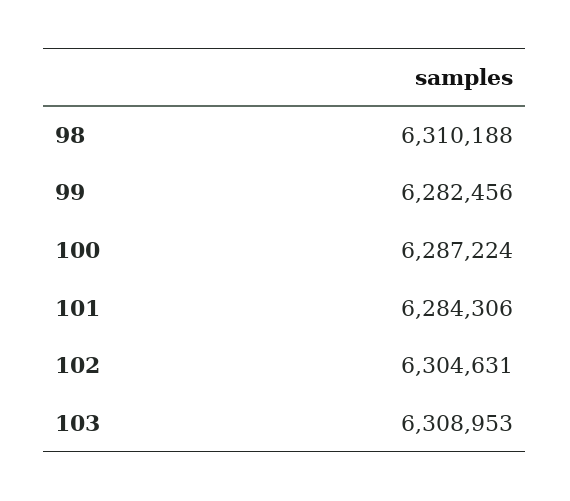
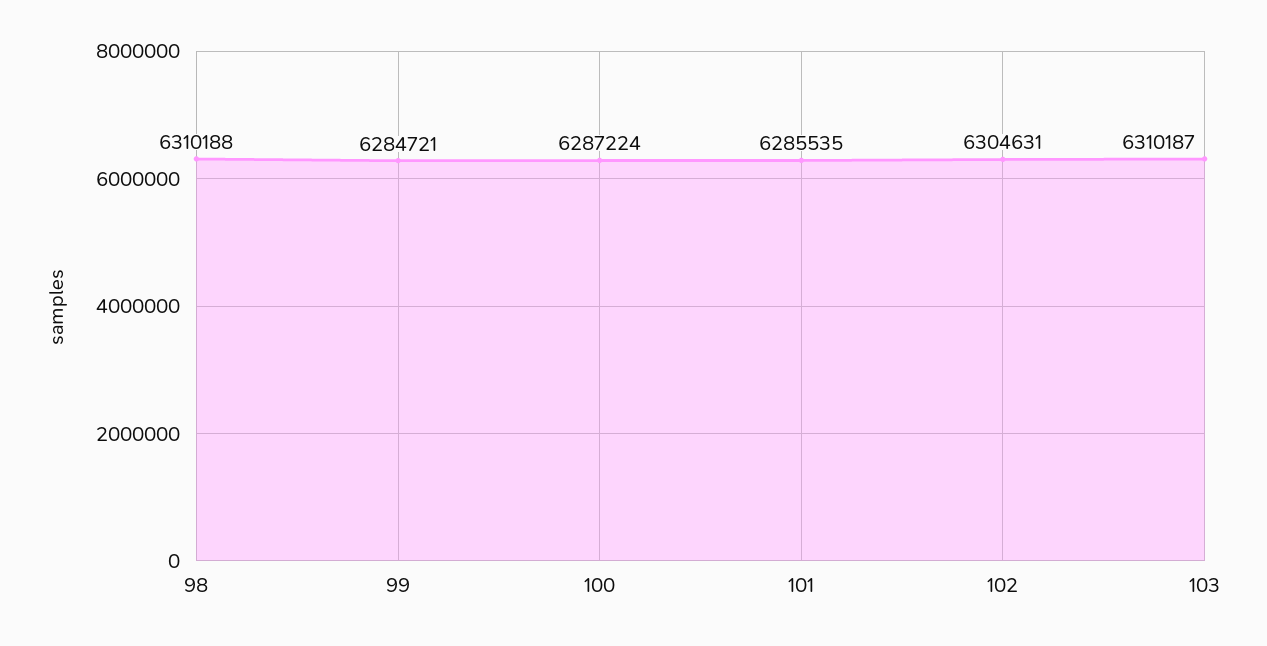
99: 6282456 -> 6284721
101: 6284306 -> 6285535
103: 6308953 -> 6310187

